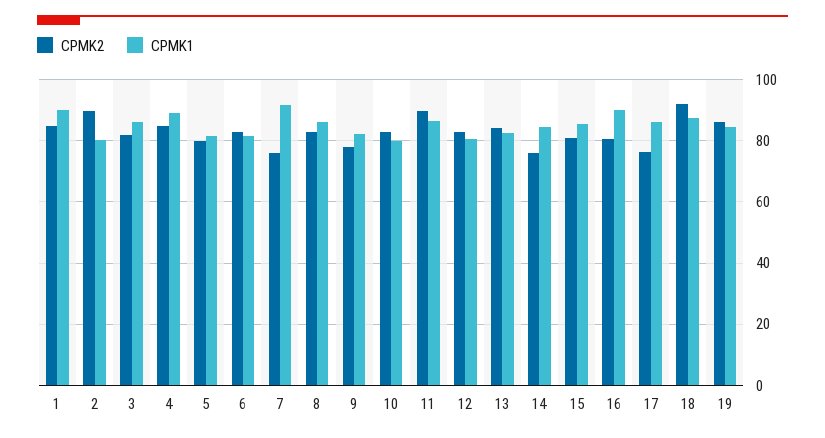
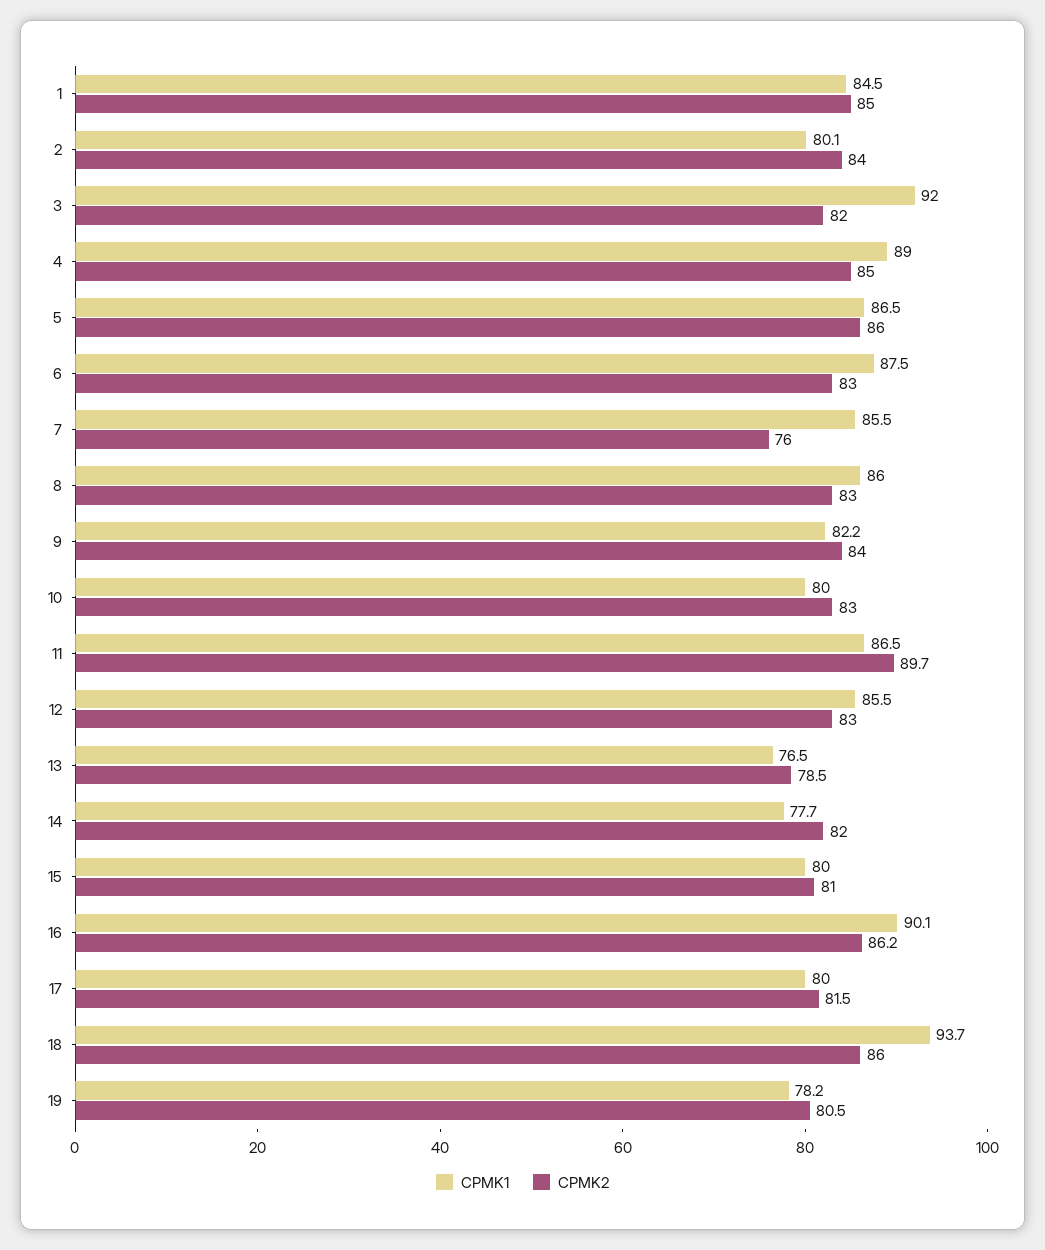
CPMK1, 1: 90 -> 84.5
CPMK2, 2: 90 -> 84
CPMK1, 3: 86 -> 92
CPMK2, 5: 80 -> 86
CPMK1, 5: 82 -> 86.5
CPMK1, 6: 82 -> 87.5
CPMK1, 7: 92 -> 85.5
CPMK2, 9: 78 -> 84
CPMK1, 12: 80 -> 85.5
CPMK2, 13: 84 -> 78.5
CPMK1, 13: 82 -> 76.5
CPMK2, 14: 76 -> 82
CPMK1, 14: 84 -> 77.7
CPMK1, 15: 86 -> 80
CPMK2, 16: 80 -> 86.2
CPMK2, 17: 76 -> 81.5
CPMK1, 17: 86 -> 80
CPMK2, 18: 92 -> 86
CPMK1, 18: 88 -> 93.7
CPMK2, 19: 86 -> 80.5
CPMK1, 19: 84 -> 78.2

